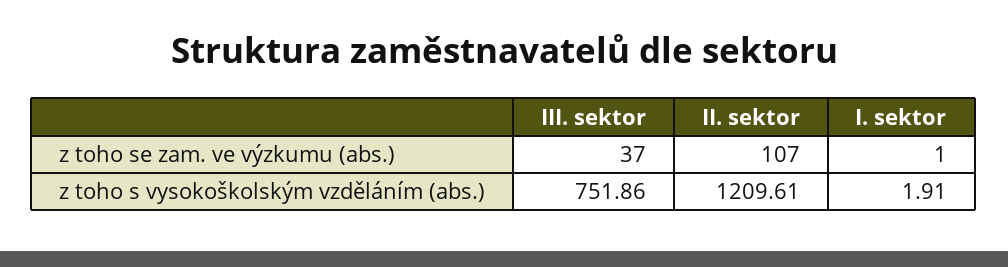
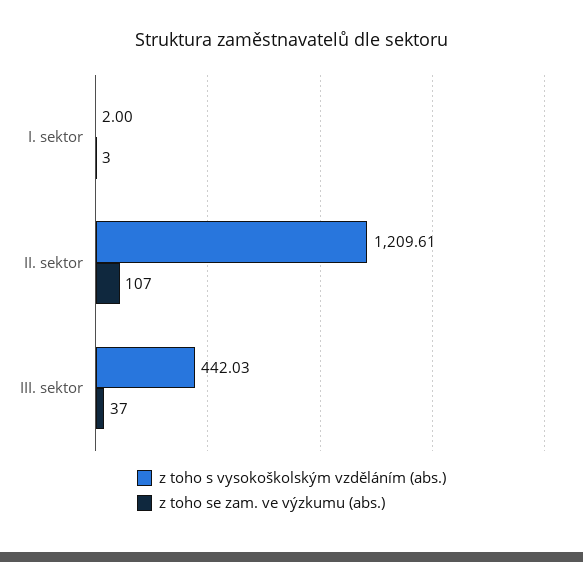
z toho se zam. ve výzkumu (abs.), I. sektor: 1 -> 3
z toho s vysokoškolským vzděláním (abs.), III. sektor: 751.86 -> 442.03
z toho s vysokoškolským vzděláním (abs.), I. sektor: 1.91 -> 2

